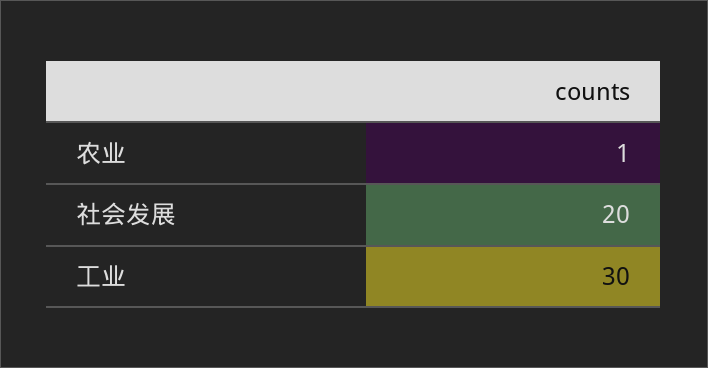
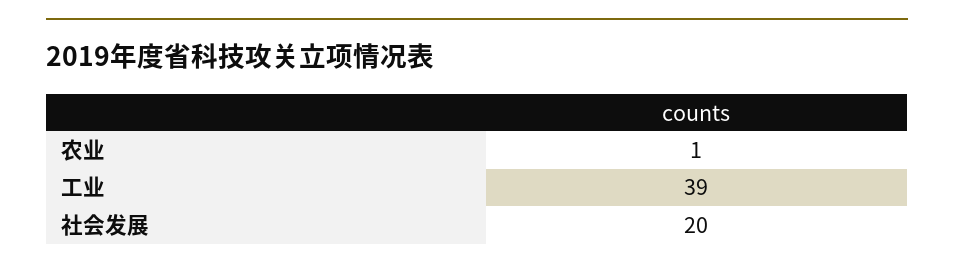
工业: 30 -> 39

